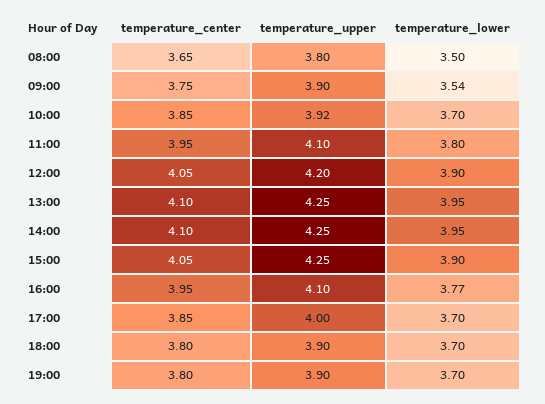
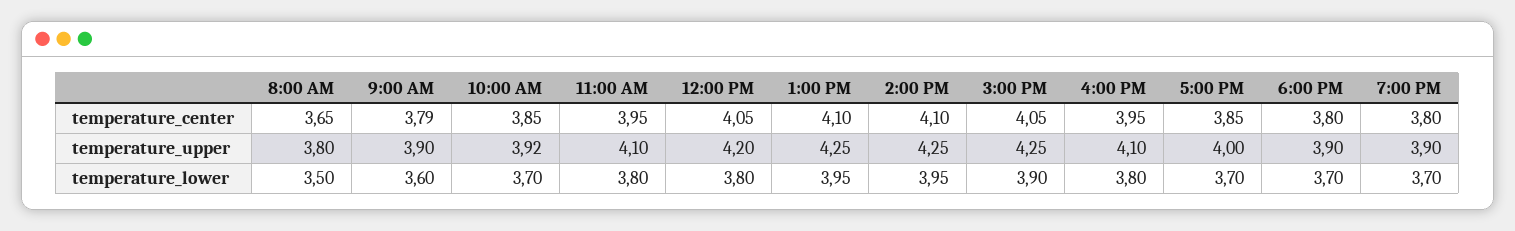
temperature_center, 09:00: 3.75 -> 3.79
temperature_lower, 09:00: 3.54 -> 3.6
temperature_lower, 12:00: 3.9 -> 3.8
temperature_lower, 16:00: 3.77 -> 3.8

